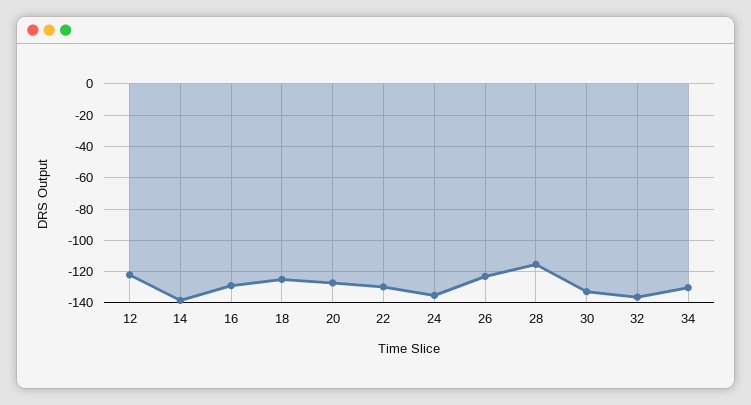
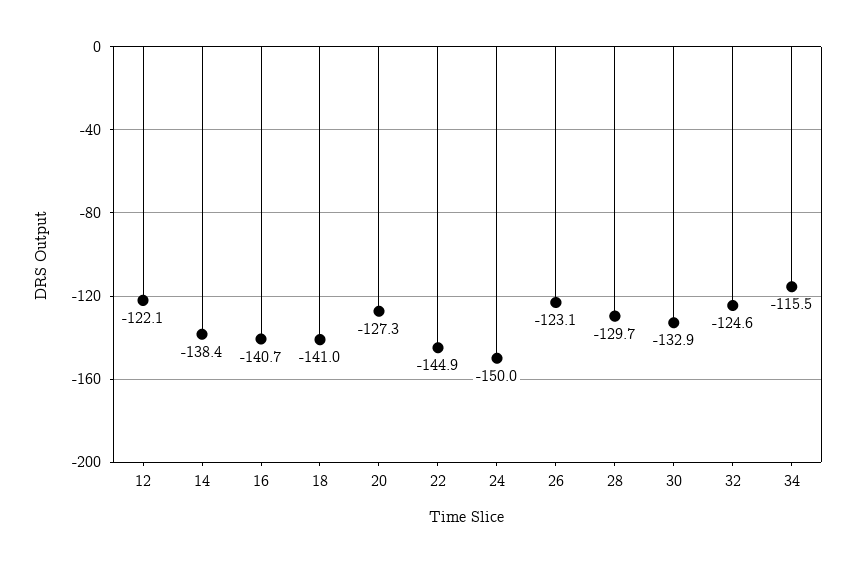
16: -130 -> -140.7
18: -125 -> -141
22: -130 -> -144.9
24: -135 -> -150
28: -115 -> -129.7
32: -135 -> -124.6
34: -130 -> -115.5

